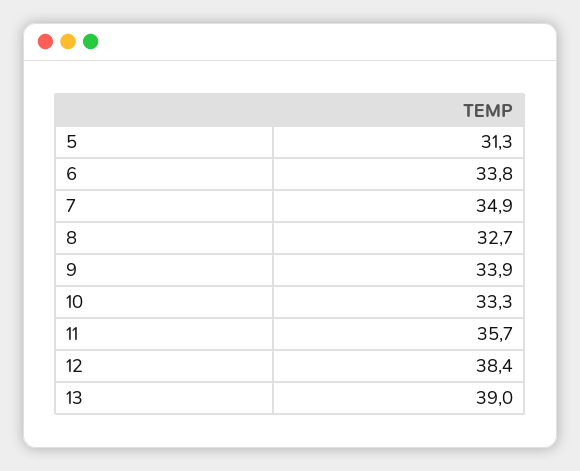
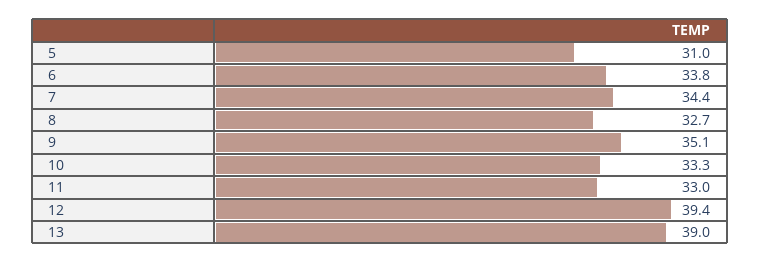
5: 31.3 -> 31
7: 34.9 -> 34.4
9: 33.9 -> 35.1
11: 35.7 -> 33
12: 38.4 -> 39.4

